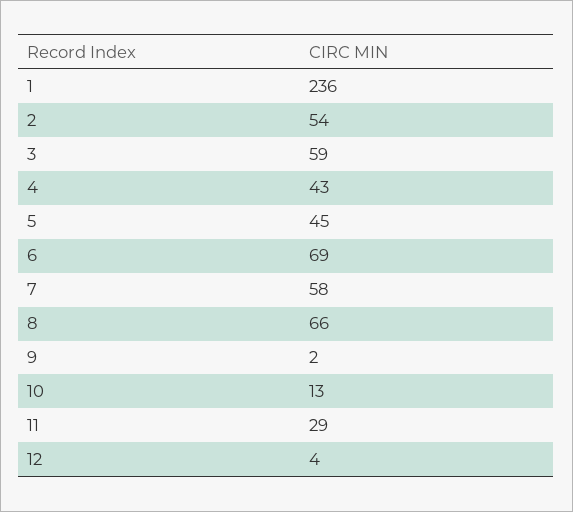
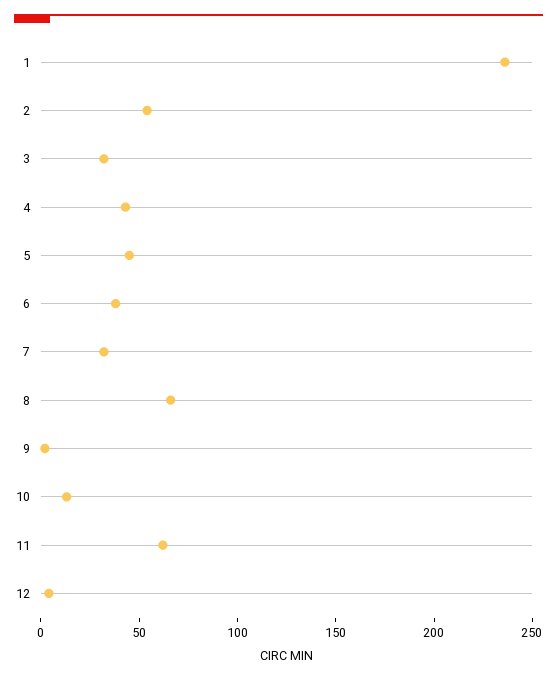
3: 59 -> 30
6: 69 -> 40
7: 58 -> 30
11: 29 -> 60

